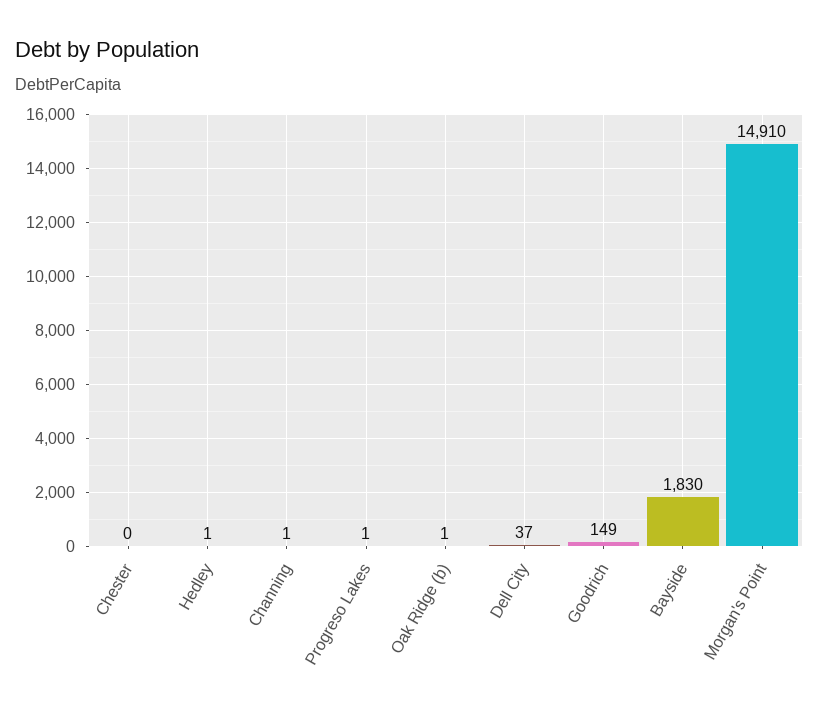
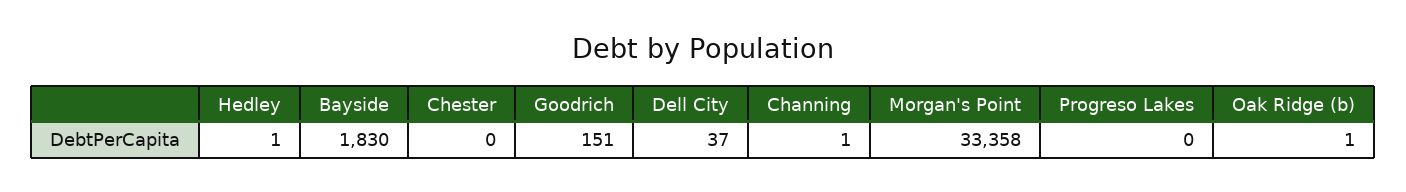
Progreso Lakes: 1 -> 0
Goodrich: 149 -> 151
Morgan's Point: 14910 -> 33358

